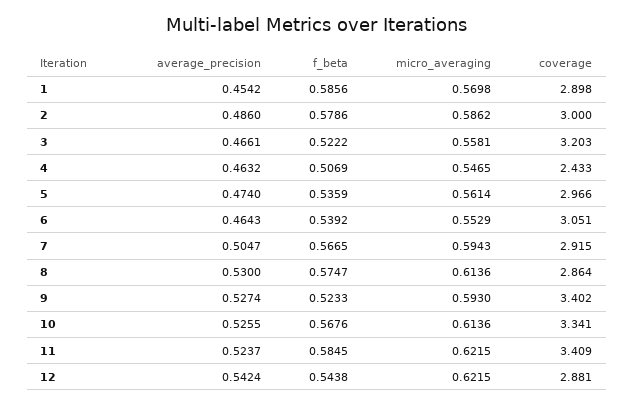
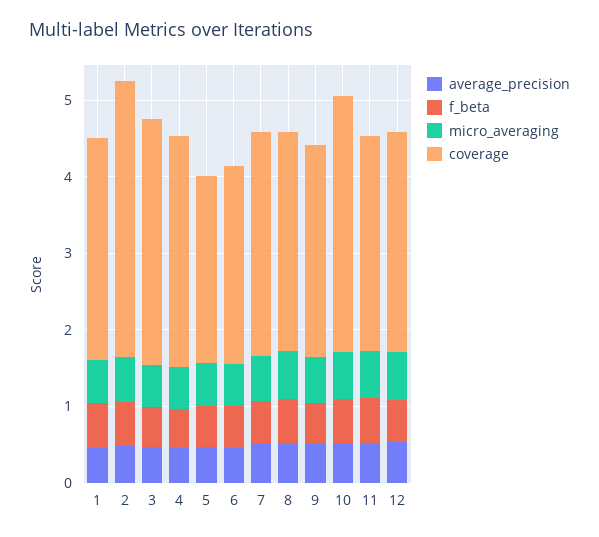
coverage, 2: 3 -> 3.6
coverage, 4: 2.433 -> 3
coverage, 5: 2.966 -> 2.4
coverage, 6: 3.051 -> 2.6
coverage, 9: 3.402 -> 2.8
coverage, 11: 3.409 -> 2.8

